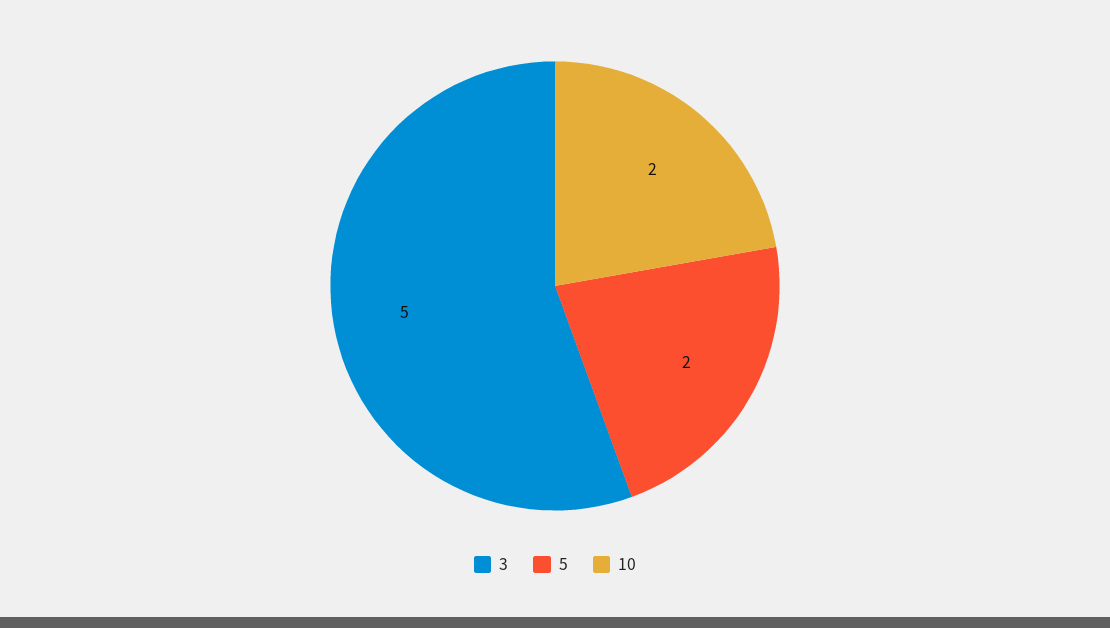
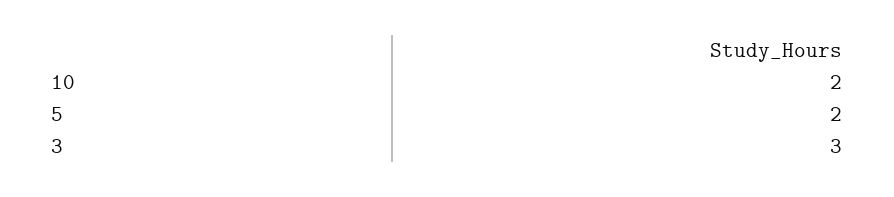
3: 5 -> 3

